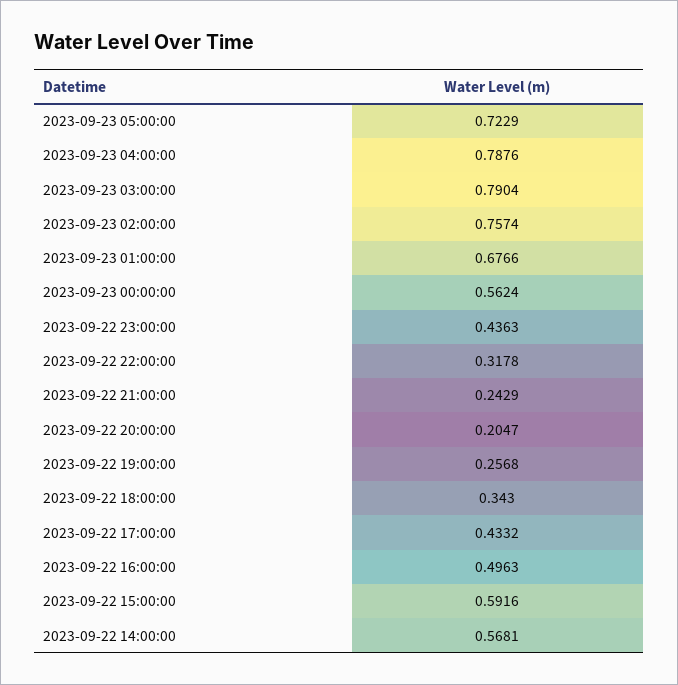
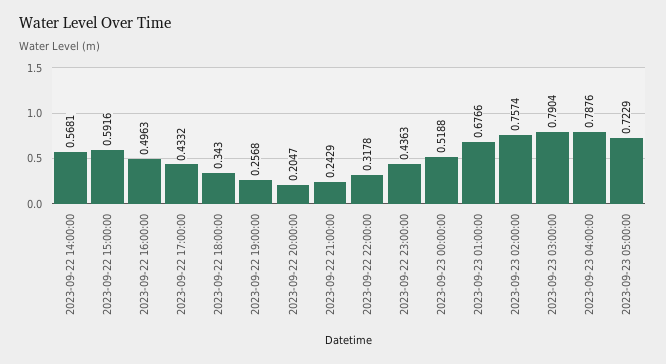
2023-09-23 00:00:00: 0.5624 -> 0.5188

